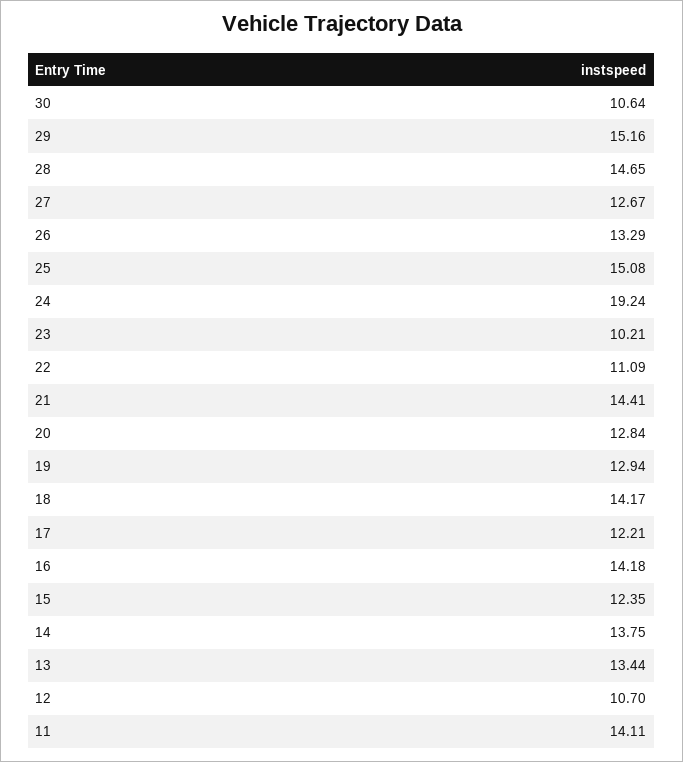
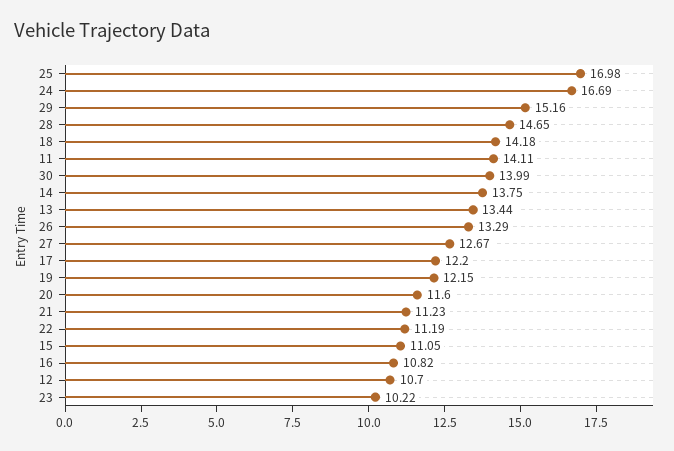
30: 10.64 -> 13.99
25: 15.08 -> 16.98
24: 19.24 -> 16.69
23: 10.21 -> 10.22
22: 11.09 -> 11.19
21: 14.41 -> 11.23
20: 12.84 -> 11.6
19: 12.94 -> 12.15
18: 14.17 -> 14.18
17: 12.21 -> 12.2
16: 14.18 -> 10.82
15: 12.35 -> 11.05

